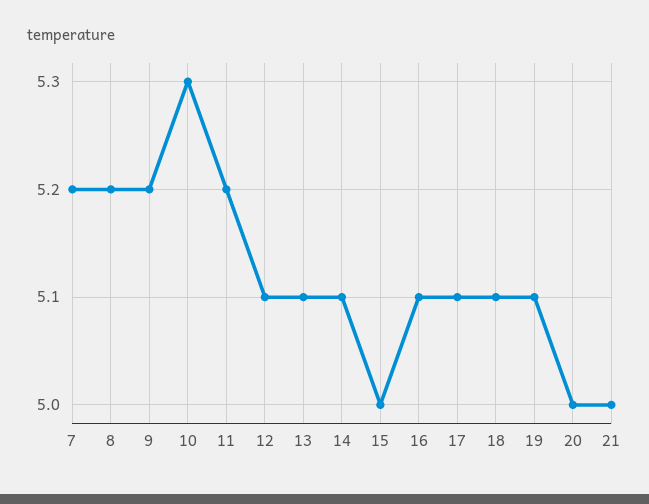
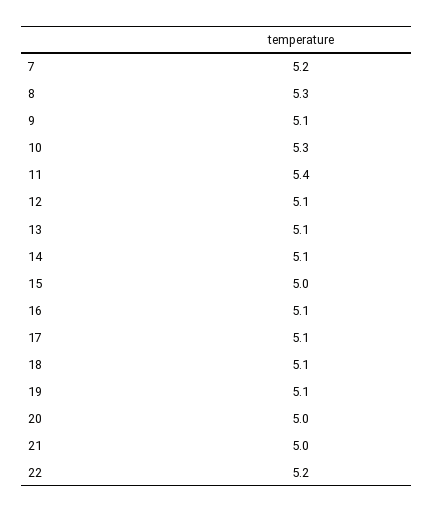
8: 5.2 -> 5.3
9: 5.2 -> 5.1
11: 5.2 -> 5.4
22: none -> 5.2

